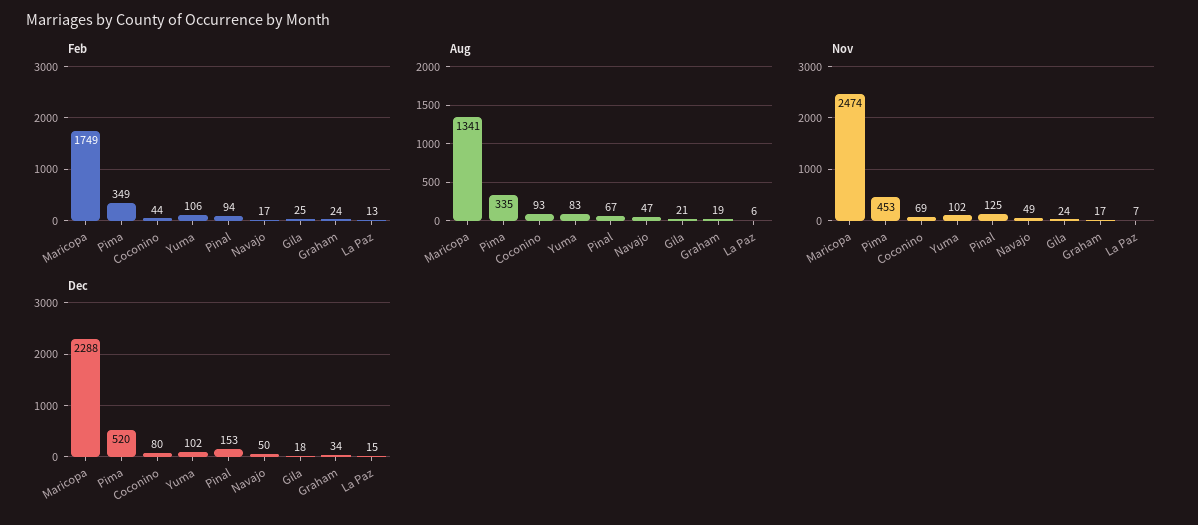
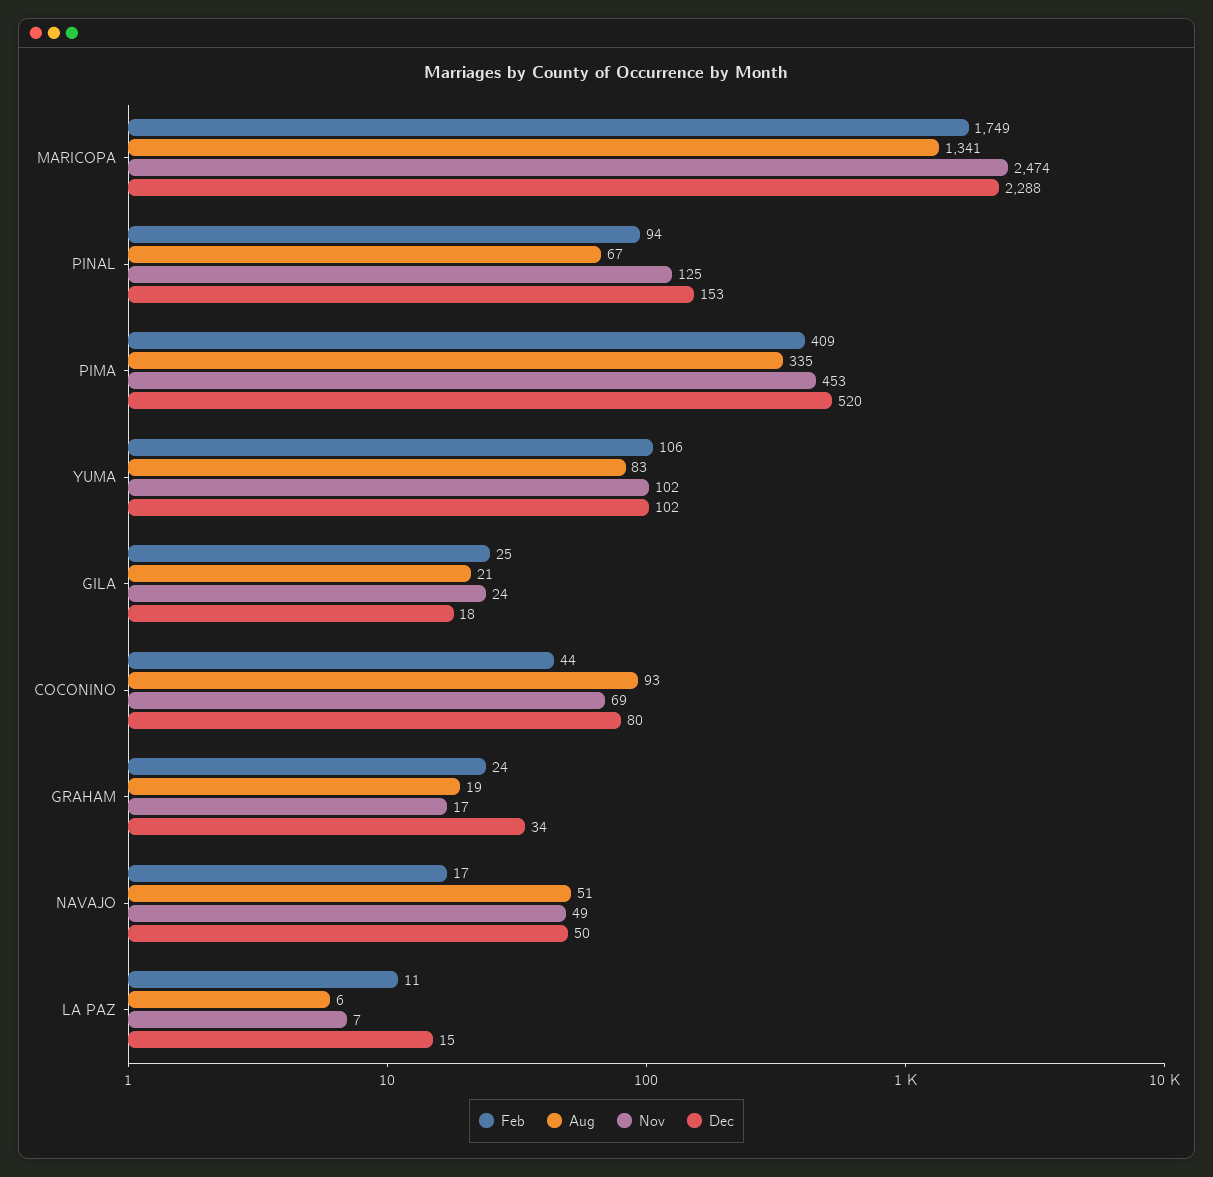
Feb, Pima: 349 -> 409
Feb, La Paz: 13 -> 11
Aug, Navajo: 47 -> 51

